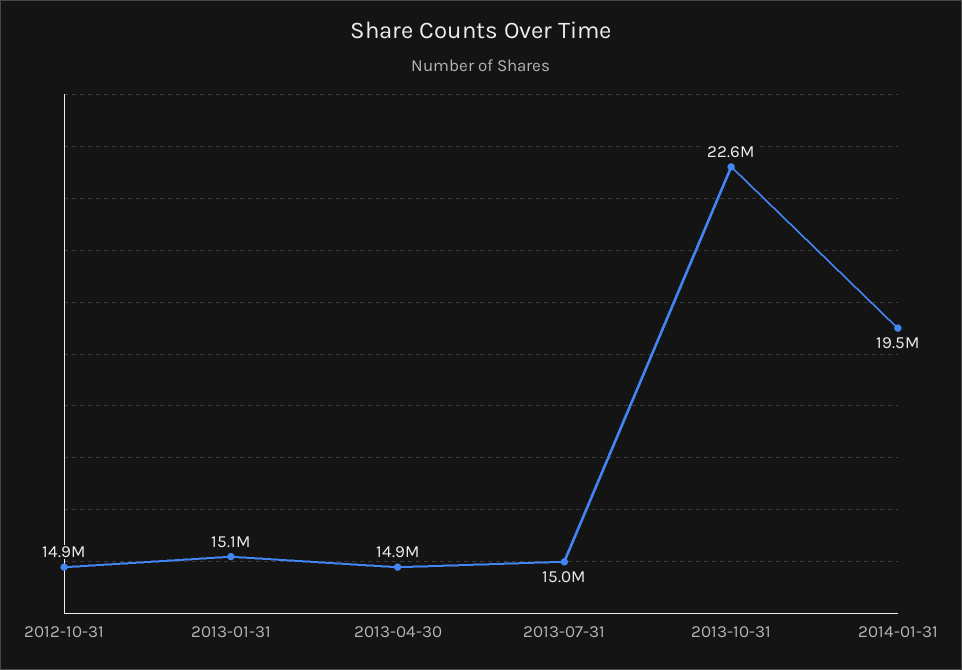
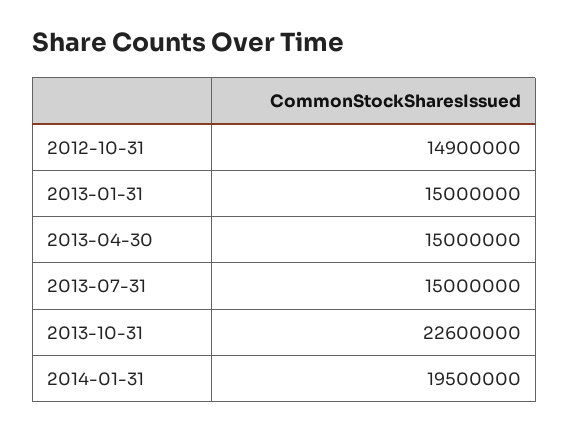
2013-01-31: 15100000 -> 15000000
2013-04-30: 14900000 -> 15000000

